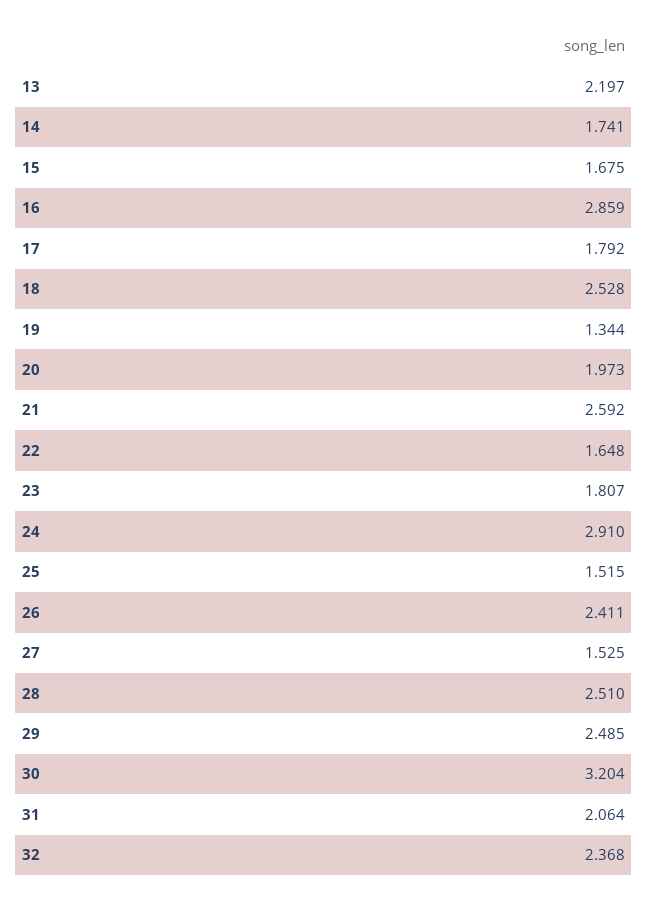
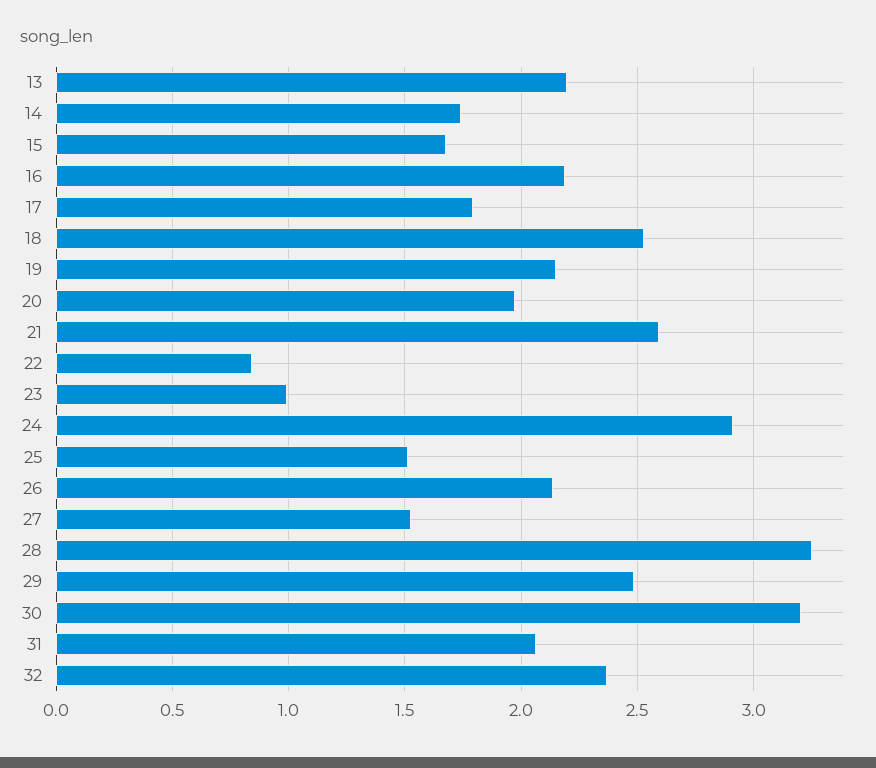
16: 2.859 -> 2.2
19: 1.344 -> 2.15
22: 1.648 -> 0.85
23: 1.807 -> 1
26: 2.411 -> 2.15
28: 2.51 -> 3.25

